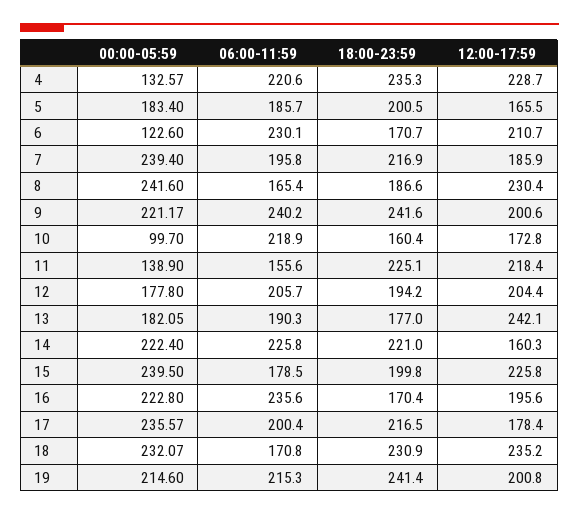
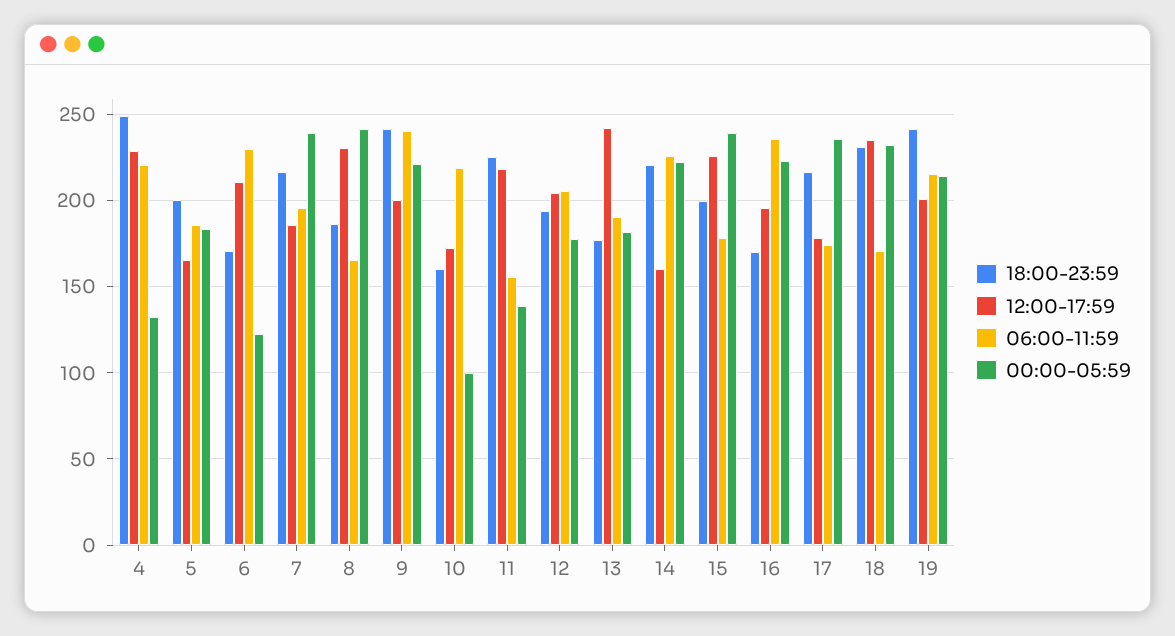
18:00-23:59, 4: 235.3 -> 250
06:00-11:59, 17: 200.4 -> 175

